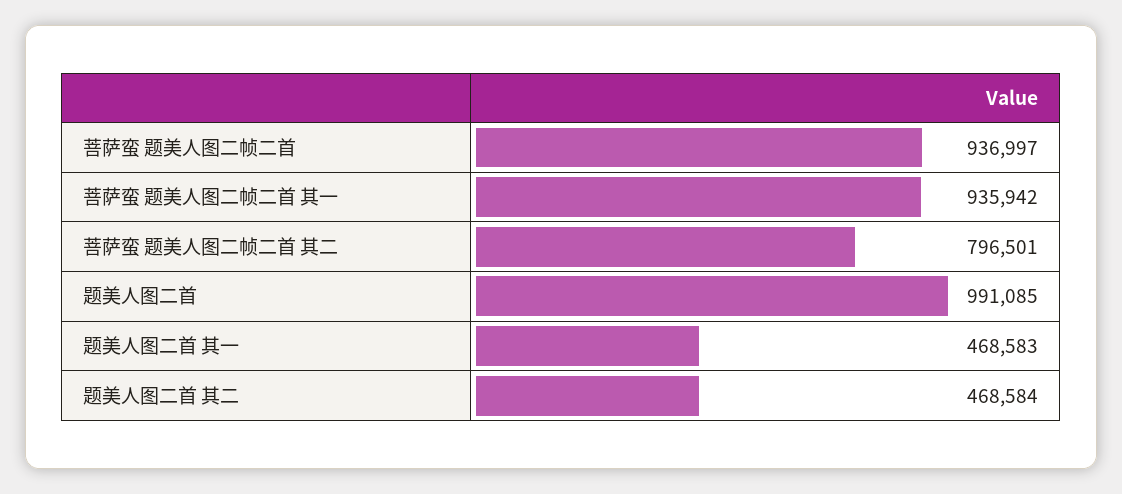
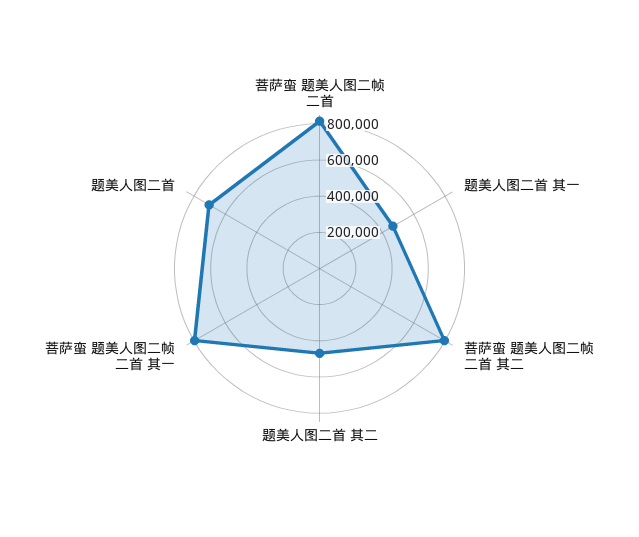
菩萨蛮 题美人图二帧二首: 936997 -> 800000
菩萨蛮 题美人图二帧二首 其一: 935942 -> 800000
题美人图二首: 991085 -> 700000

